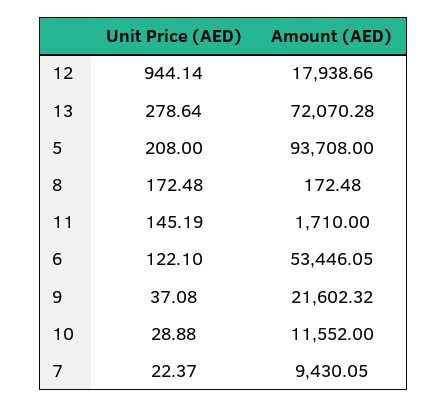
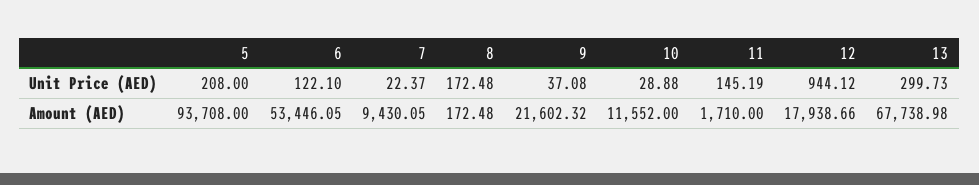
Unit Price (AED), 12: 944.14 -> 944.12
Unit Price (AED), 13: 278.64 -> 299.73
Amount (AED), 13: 72070.28 -> 67738.98

